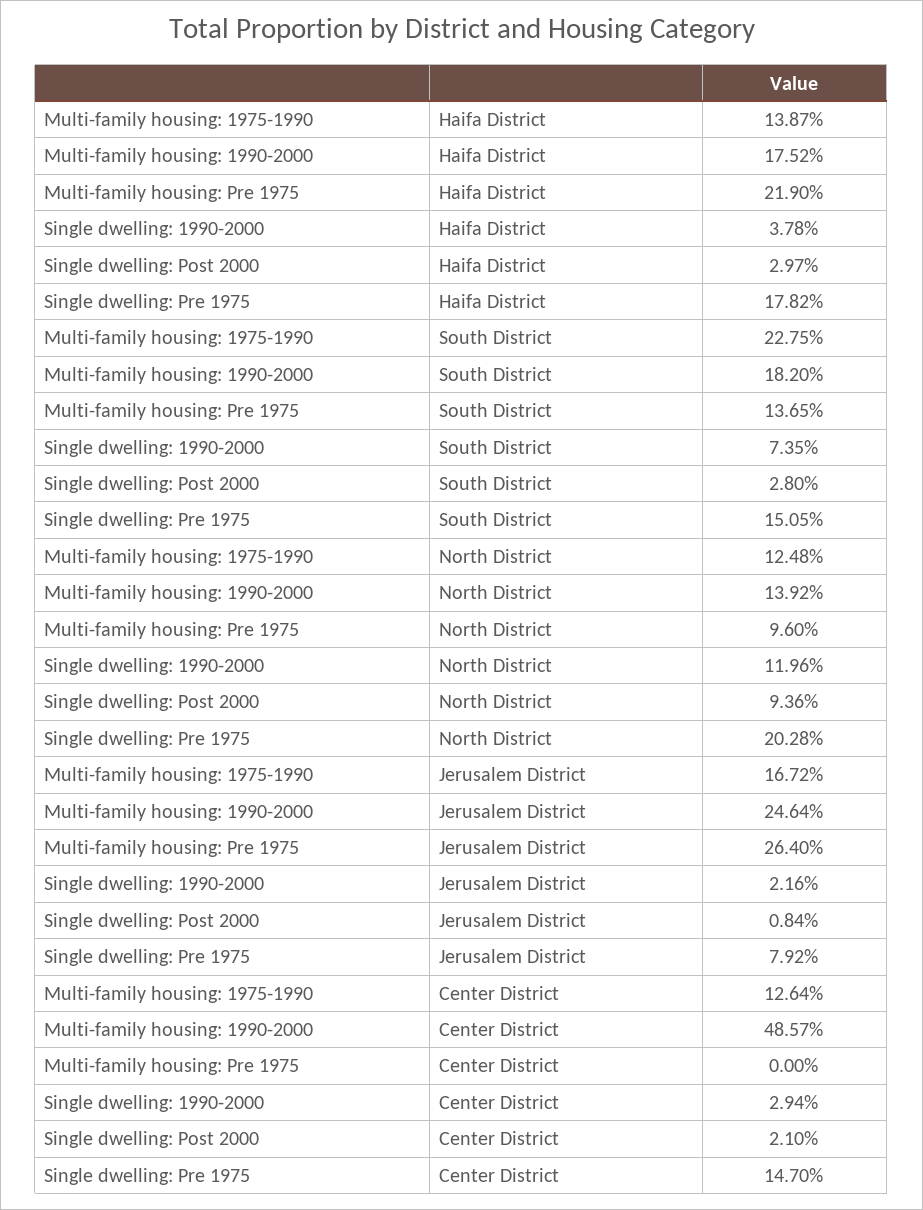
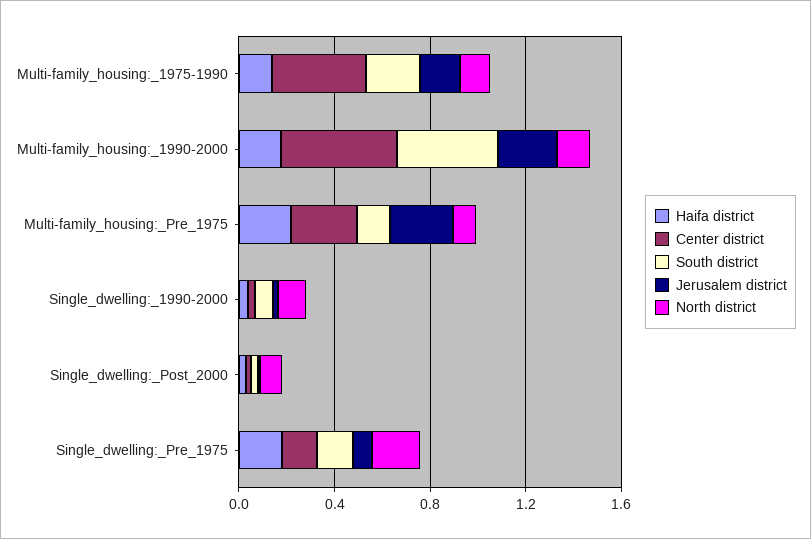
South District, Multi-family housing: 1990-2000: 0.182 -> 0.4
Center District, Multi-family housing: 1975-1990: 0.1264 -> 0.4
Center District, Multi-family housing: Pre 1975: 0 -> 0.3

